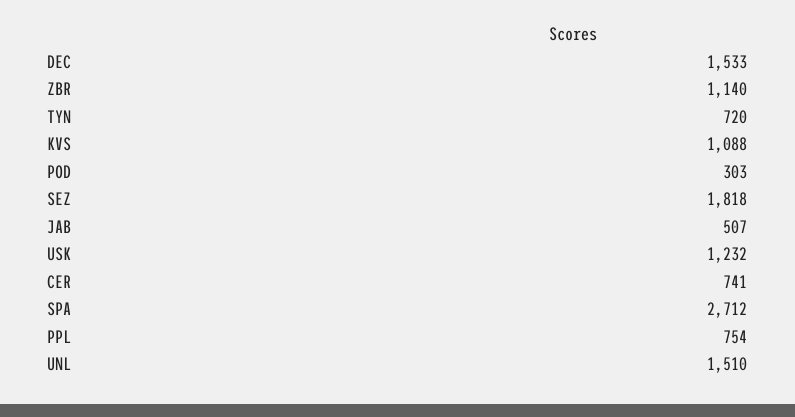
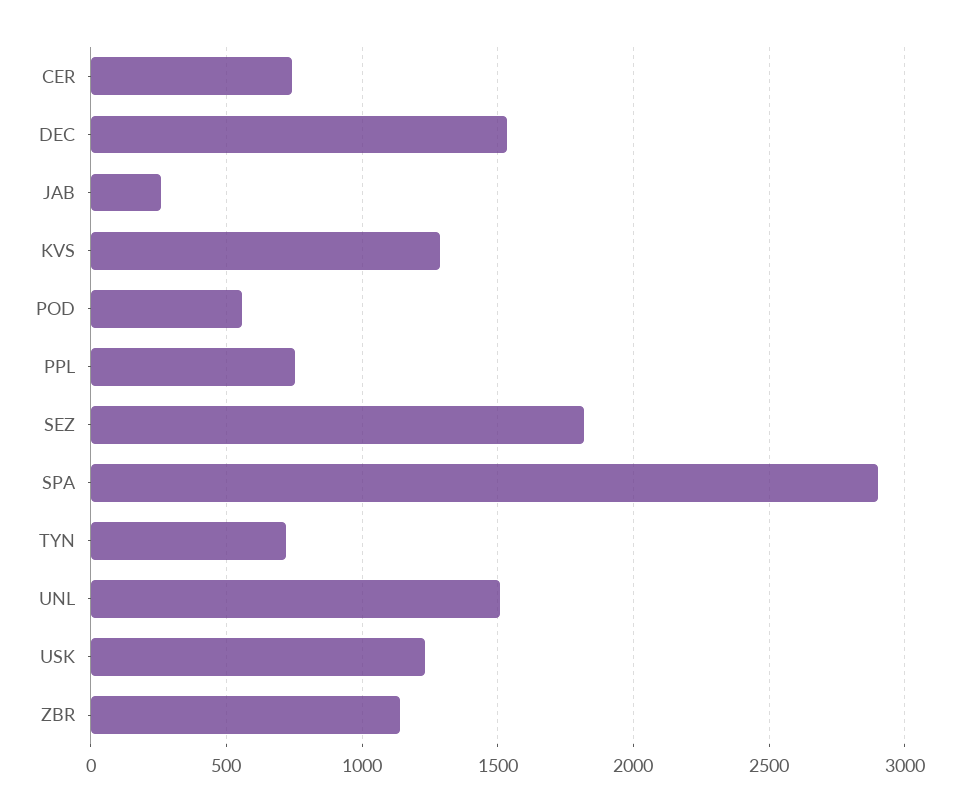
KVS: 1088 -> 1300
POD: 303 -> 550
JAB: 507 -> 250
SPA: 2712 -> 2900

